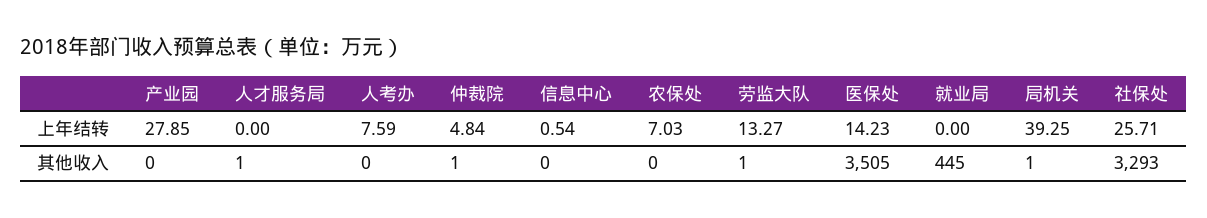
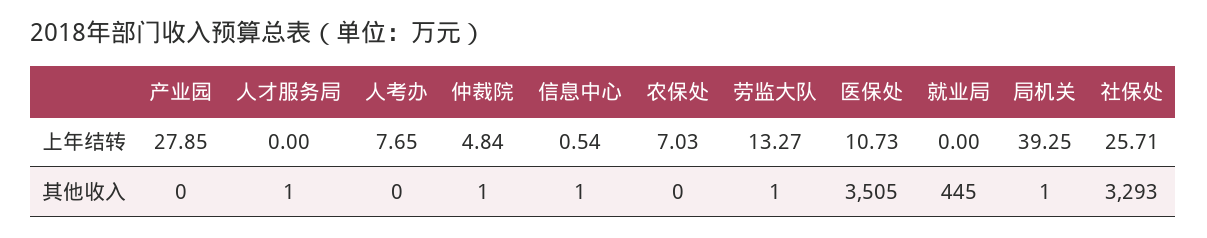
人考办, 上年结转: 7.59 -> 7.65
医保处, 上年结转: 14.23 -> 10.73
信息中心, 其他收入: 0 -> 1

